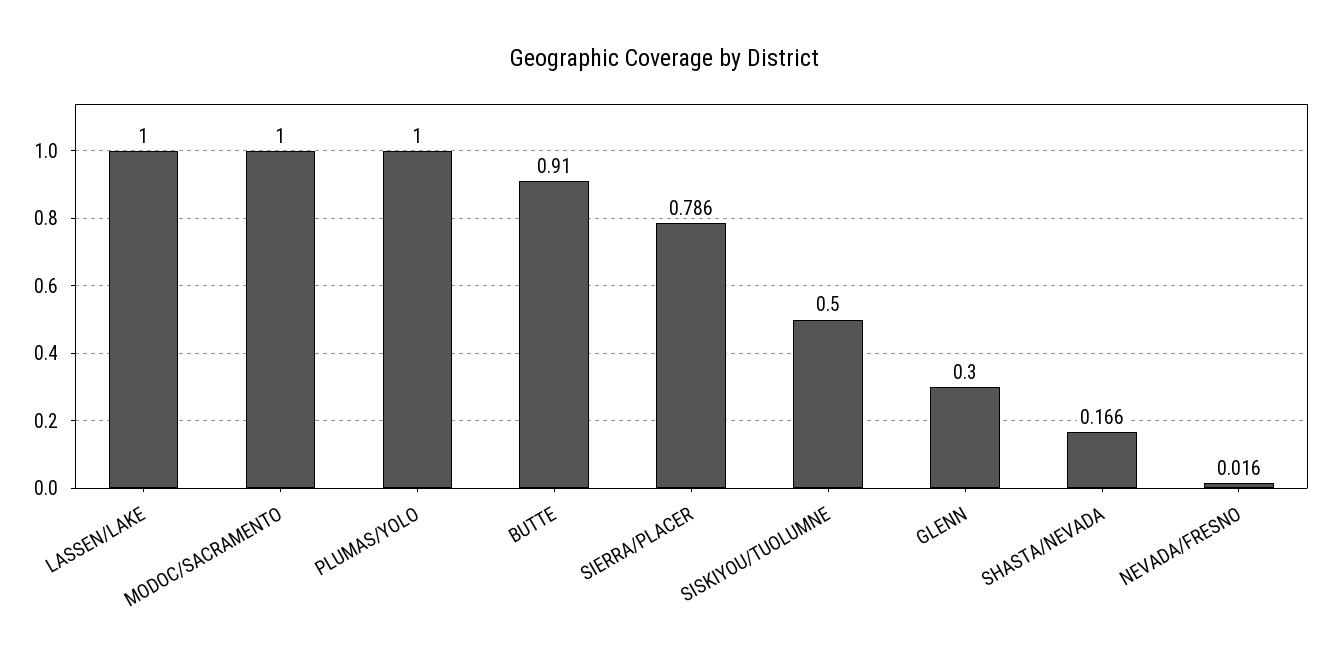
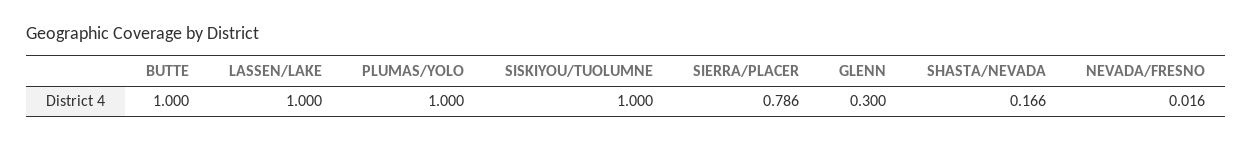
MODOC/SACRAMENTO: 1 -> none
BUTTE: 0.91 -> 1
SISKIYOU/TUOLUMNE: 0.5 -> 1

